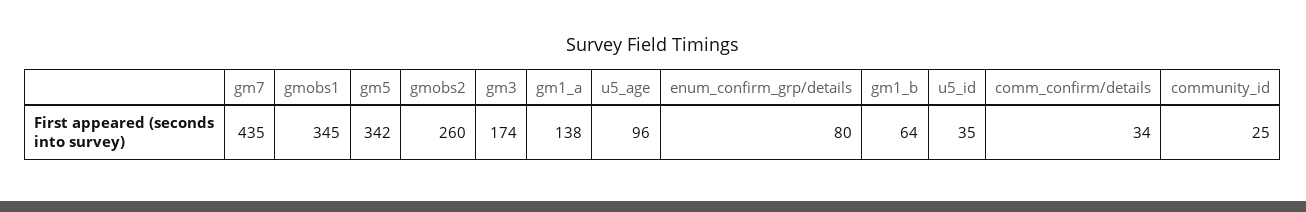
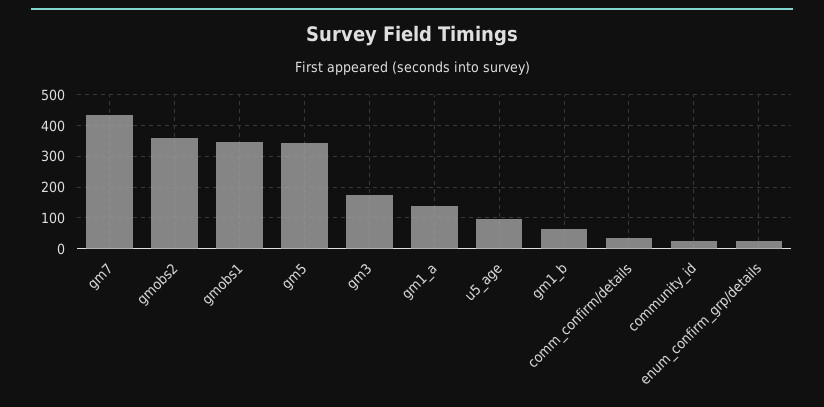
gmobs2: 260 -> 360
enum_confirm_grp/details: 80 -> 20
u5_id: 35 -> none

